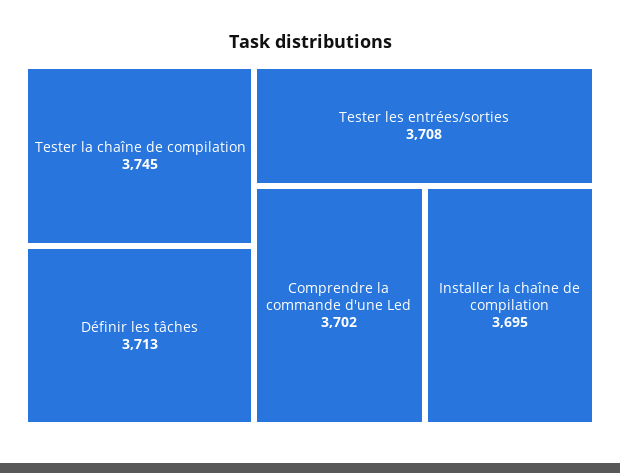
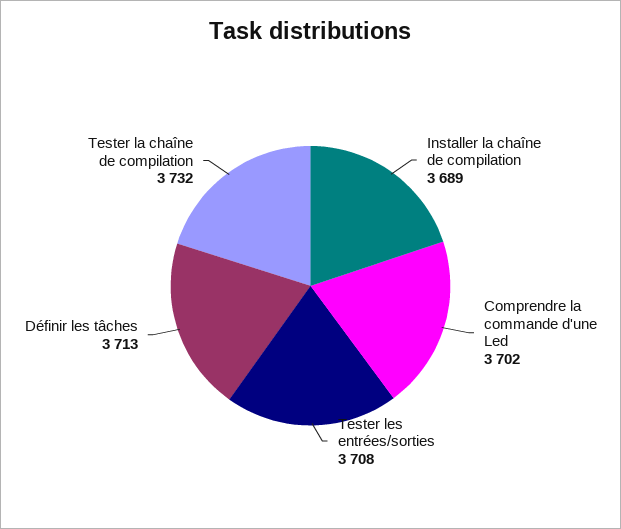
Tester la chaîne de compilation: 3745 -> 3732
Installer la chaîne de compilation: 3695 -> 3689

